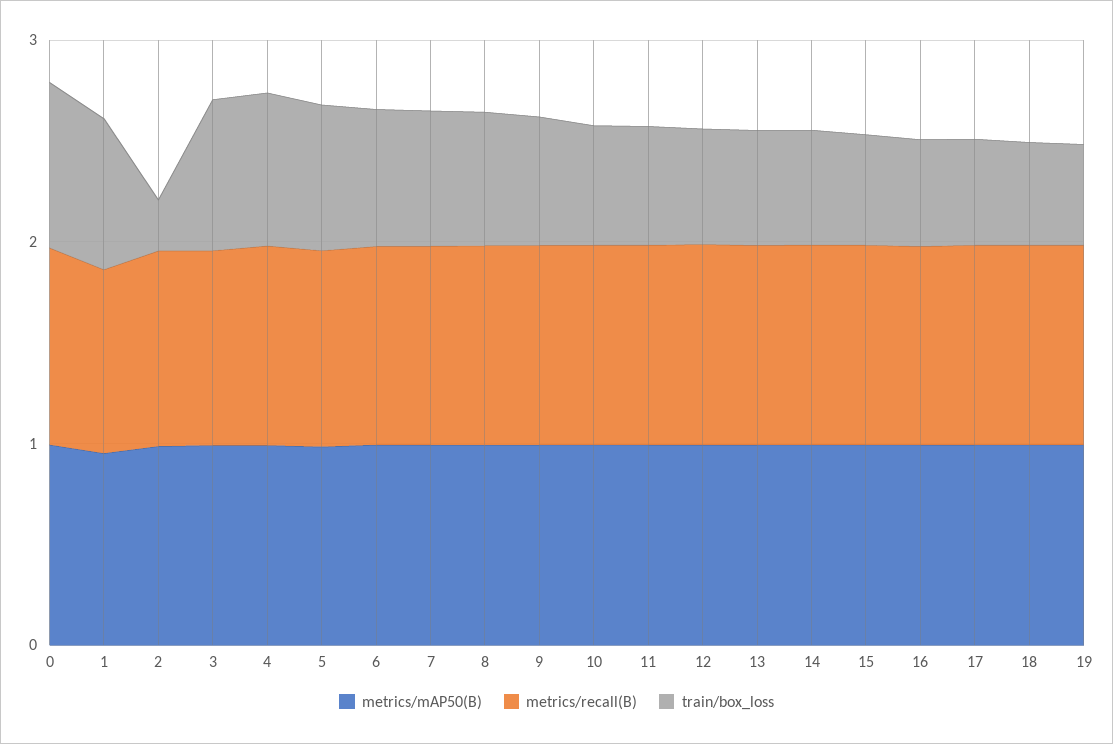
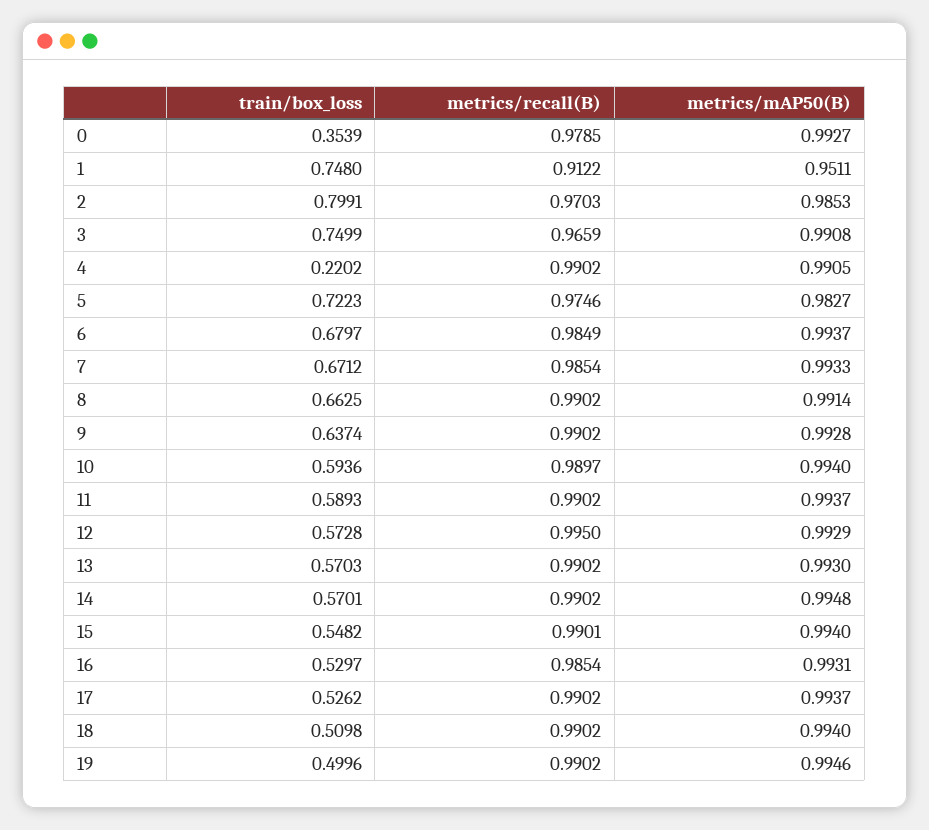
train/box_loss, 0: 0.8 -> 0.3539
train/box_loss, 2: 0.2 -> 0.7991
train/box_loss, 4: 0.8 -> 0.2202

